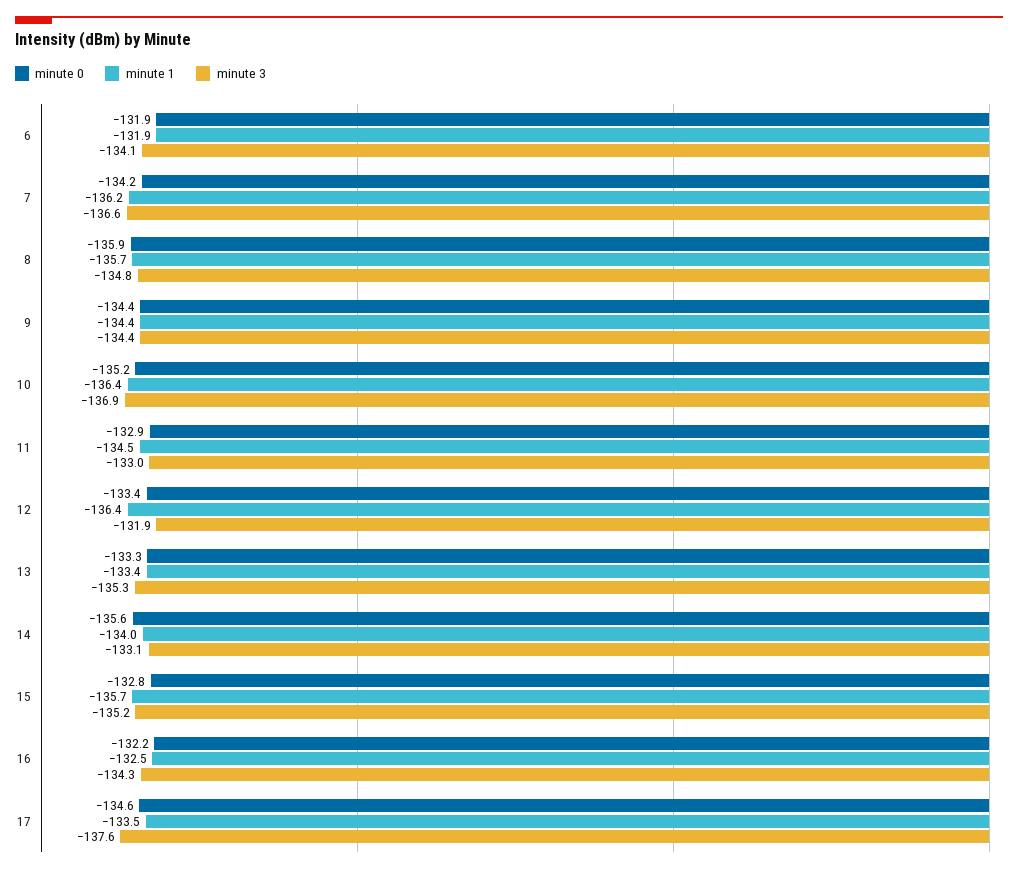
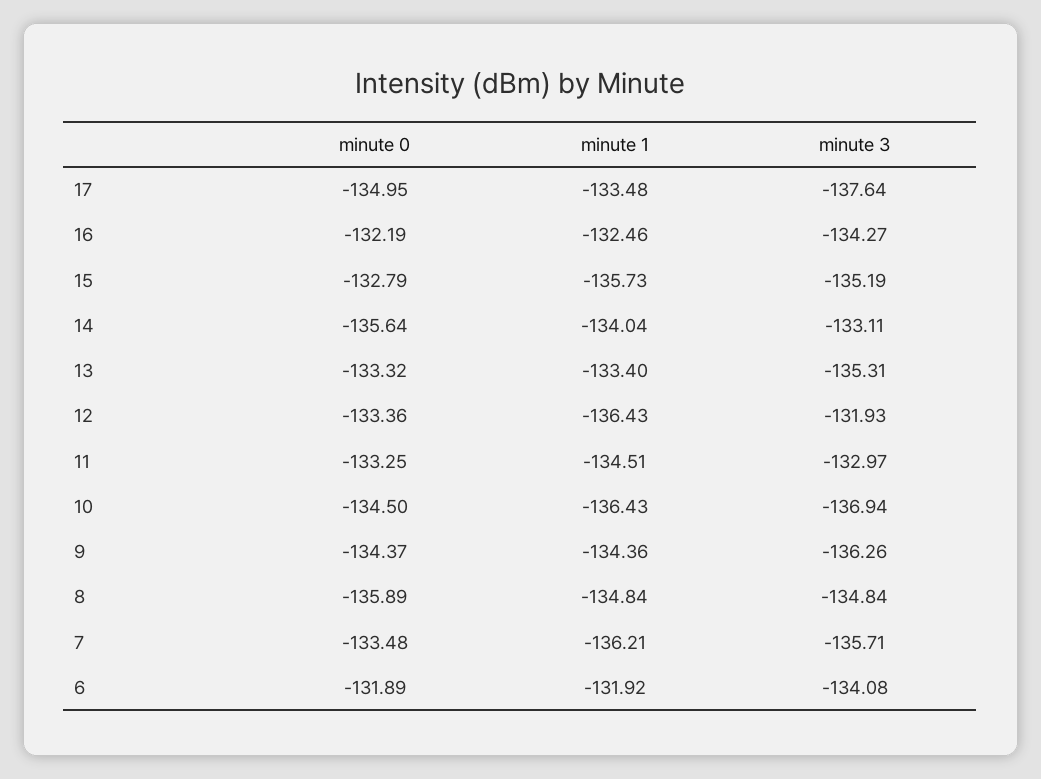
minute 0, 7: -134.2 -> -133.48
minute 3, 7: -136.6 -> -135.71
minute 1, 8: -135.7 -> -134.84
minute 3, 9: -134.4 -> -136.26
minute 0, 10: -135.2 -> -134.5
minute 0, 11: -132.9 -> -133.25
minute 0, 17: -134.6 -> -134.95

